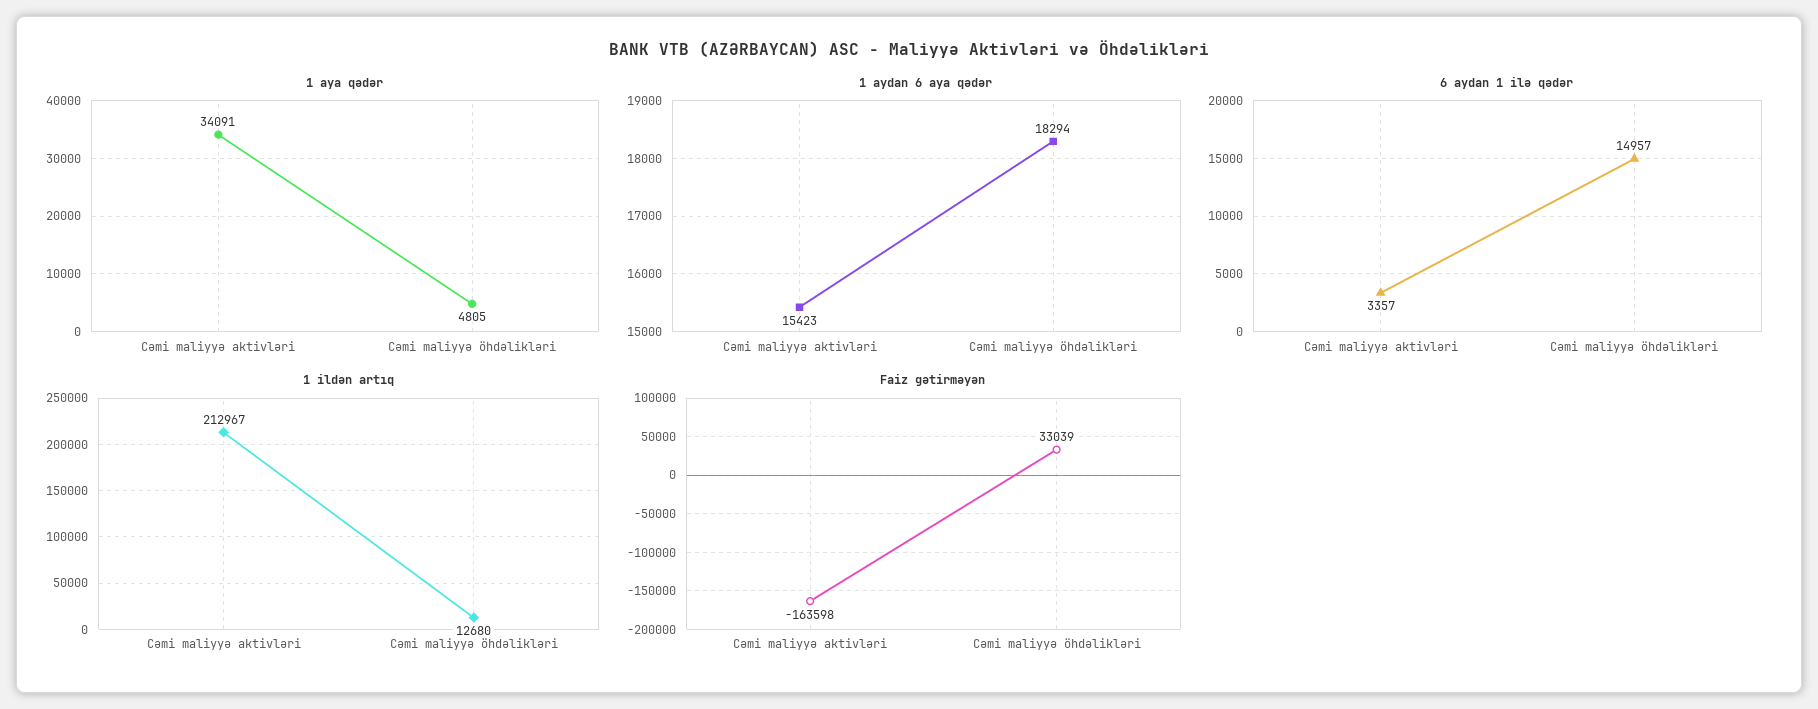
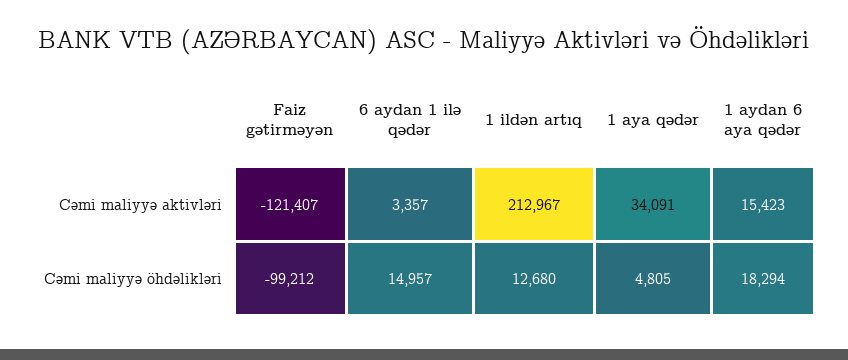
Faiz gətirməyən, Cəmi maliyyə aktivləri: -163598 -> -121407
Faiz gətirməyən, Cəmi maliyyə öhdəlikləri: 33039 -> -99212

